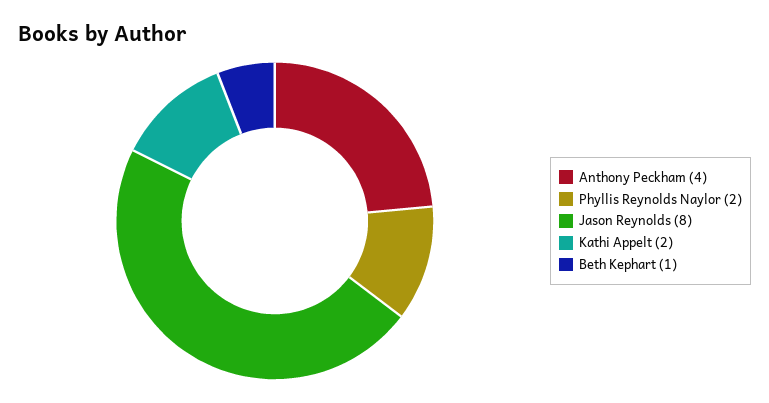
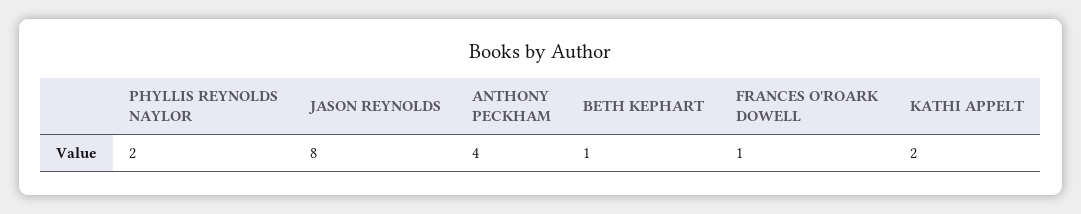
FRANCES O'ROARK DOWELL: none -> 1

